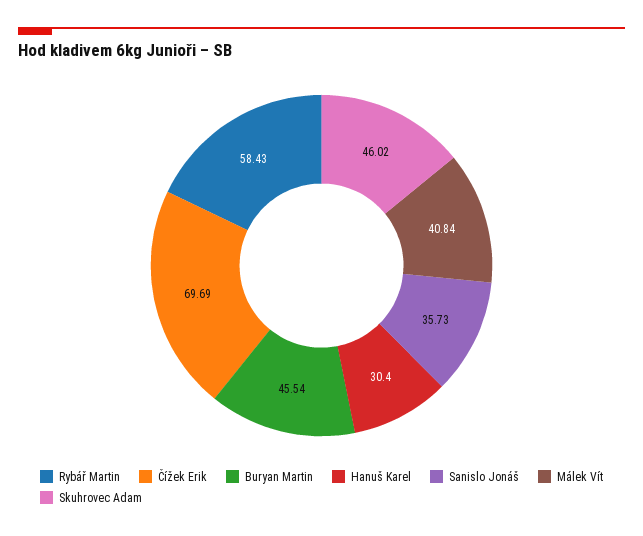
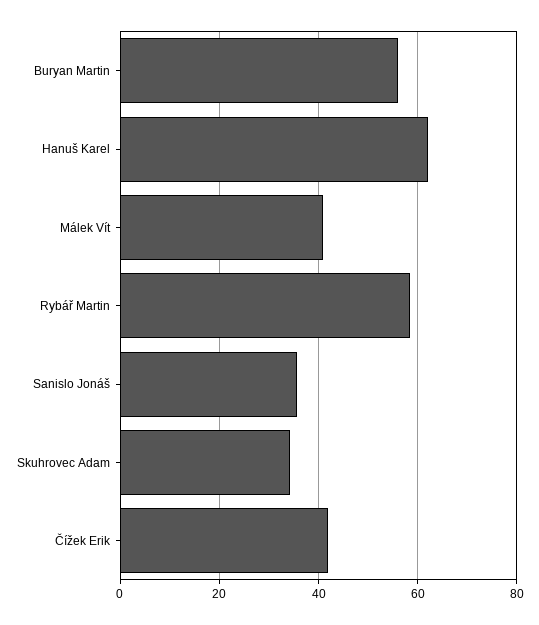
Čížek Erik: 69.69 -> 42
Buryan Martin: 45.54 -> 56
Hanuš Karel: 30.4 -> 62
Skuhrovec Adam: 46.02 -> 34

